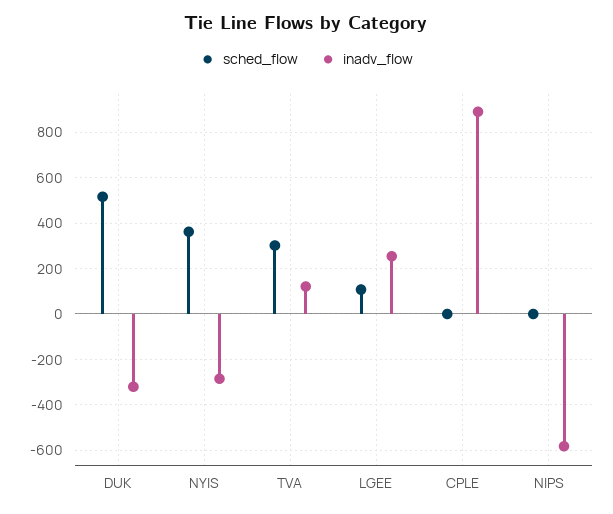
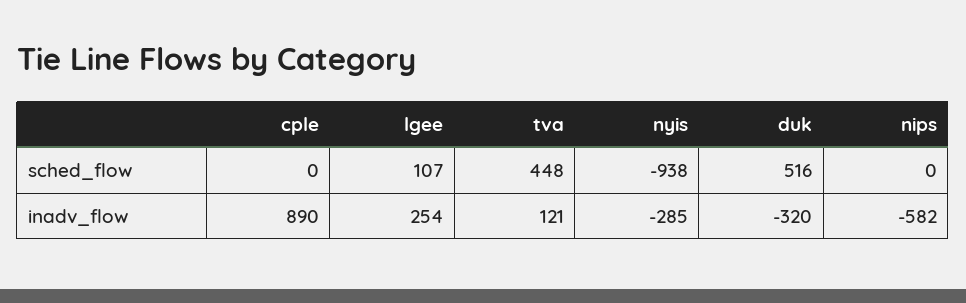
sched_flow, NYIS: 350 -> -938
sched_flow, TVA: 300 -> 448

